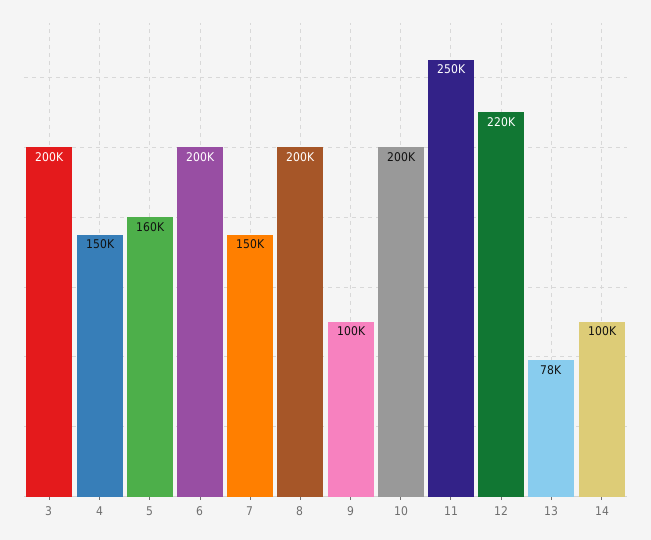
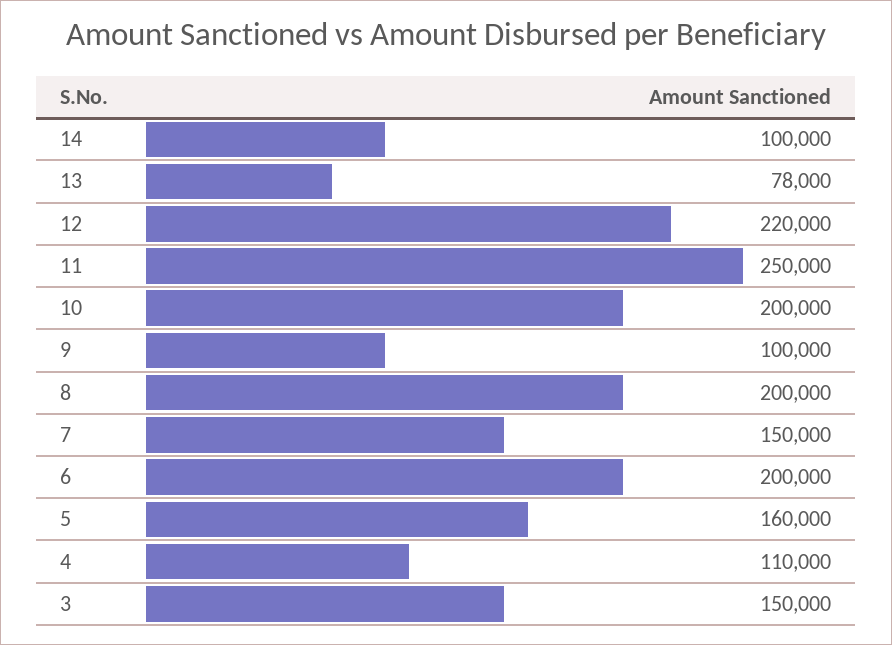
3: 200000 -> 150000
4: 150000 -> 110000

